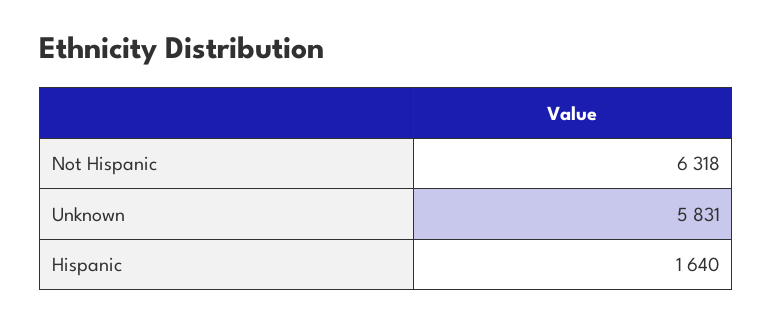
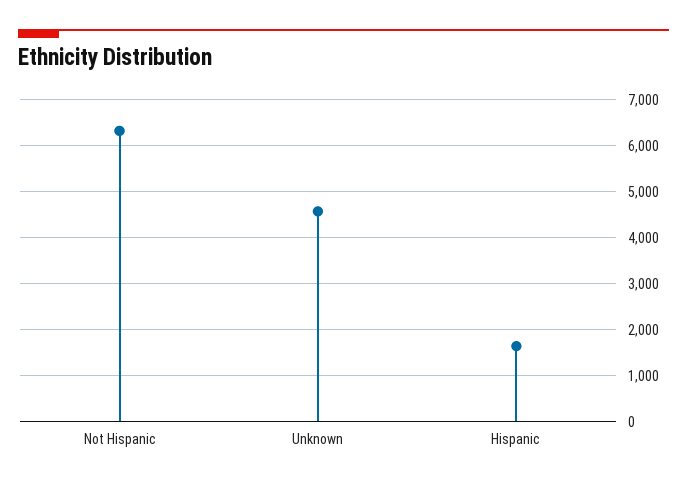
Unknown: 5831 -> 4600

